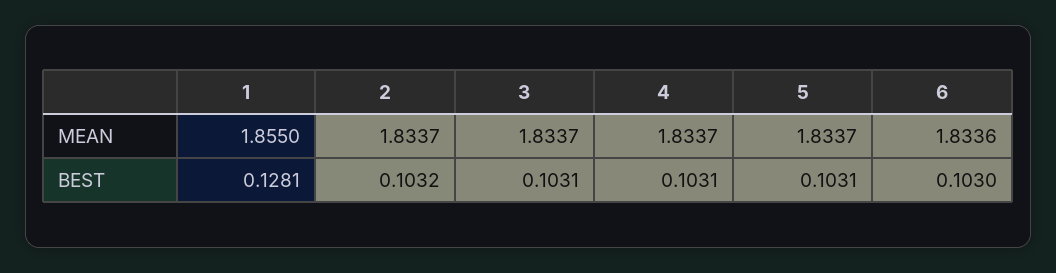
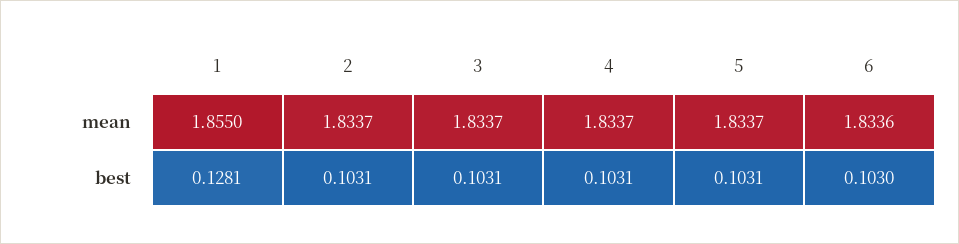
2, BEST: 0.1032 -> 0.1031

